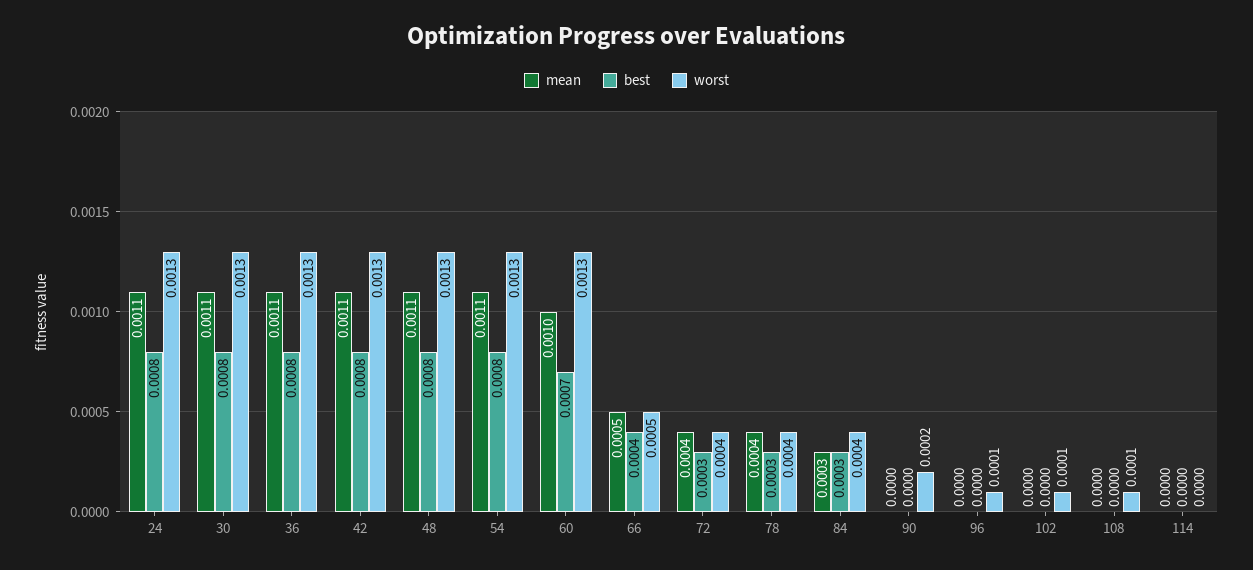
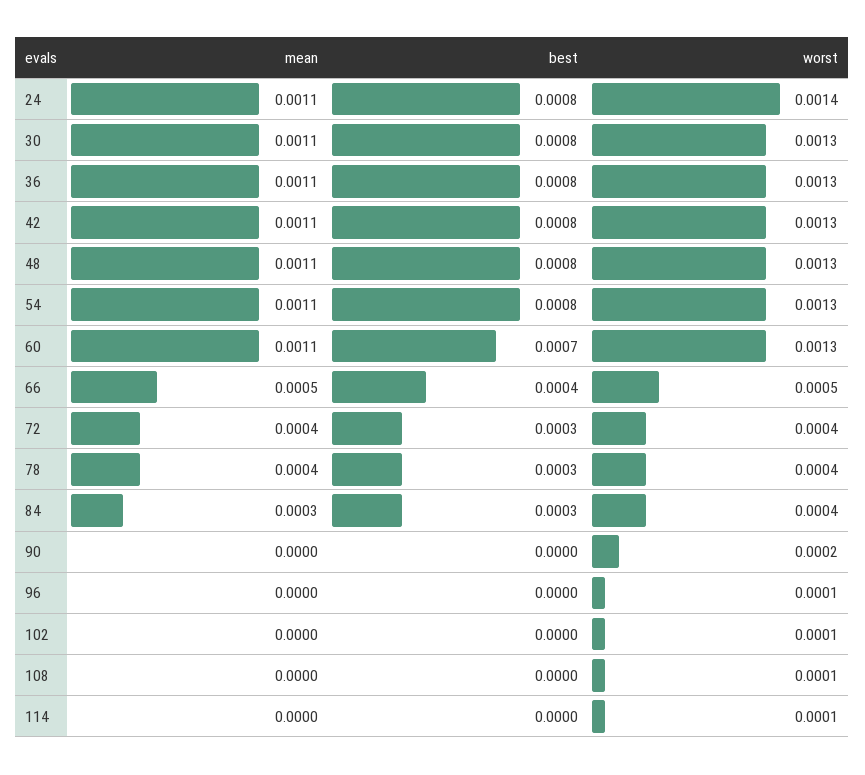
worst, 24: 0.0013 -> 0.0014
mean, 60: 0.001 -> 0.0011
worst, 114: 0 -> 0.0001

